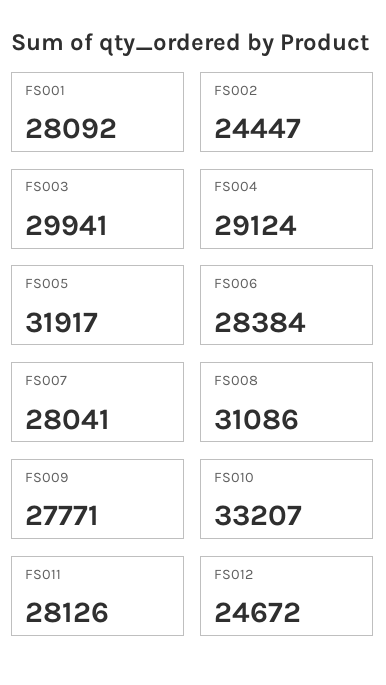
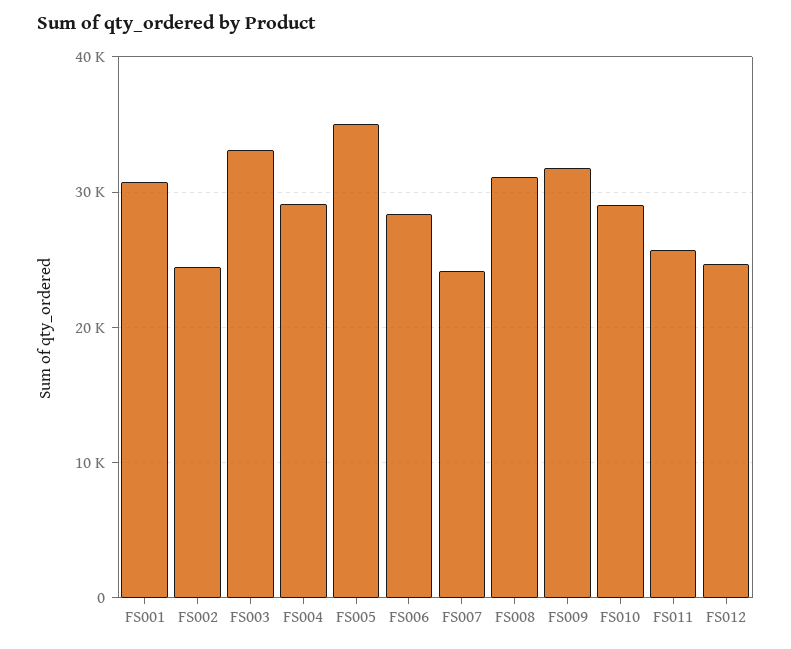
FS001: 28092 -> 31000
FS003: 29941 -> 33000
FS005: 31917 -> 35000
FS007: 28041 -> 24000
FS009: 27771 -> 32000
FS010: 33207 -> 29000
FS011: 28126 -> 26000

